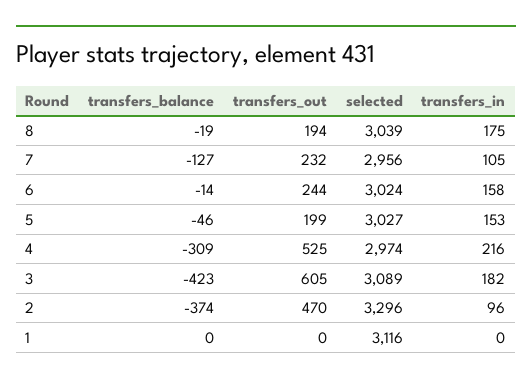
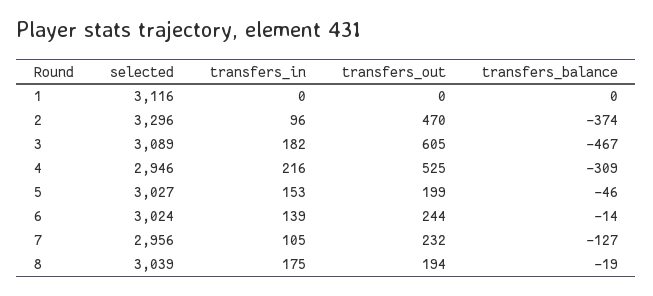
transfers_in, 6: 158 -> 139
selected, 4: 2974 -> 2946
transfers_balance, 3: -423 -> -467

